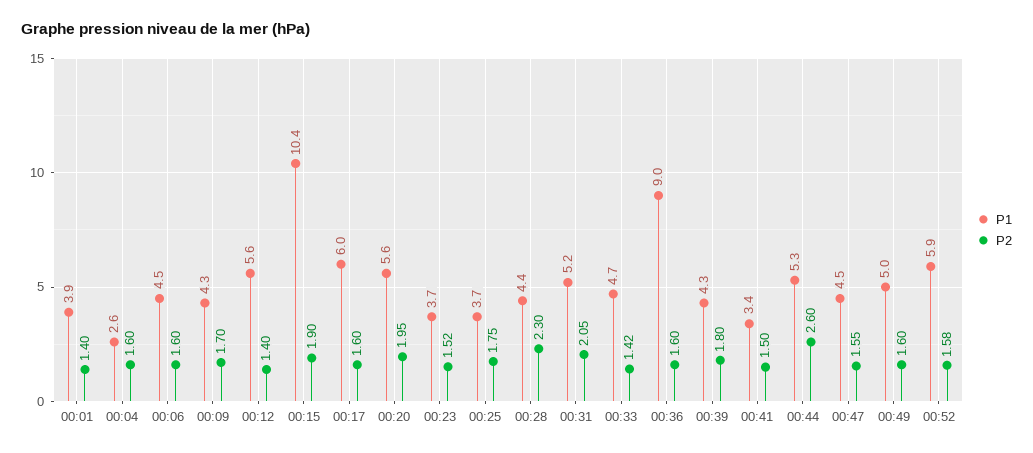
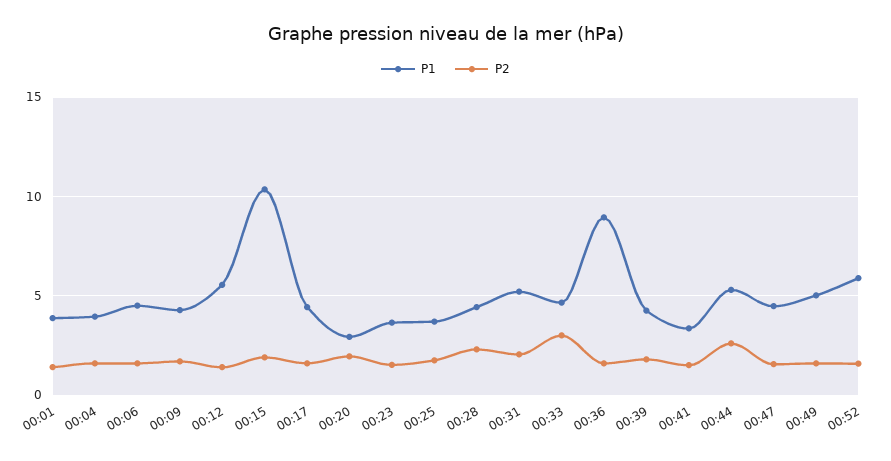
P1, 00:04: 2.6 -> 4
P1, 00:17: 6 -> 4.5
P1, 00:20: 5.6 -> 3
P2, 00:33: 1.42 -> 3

